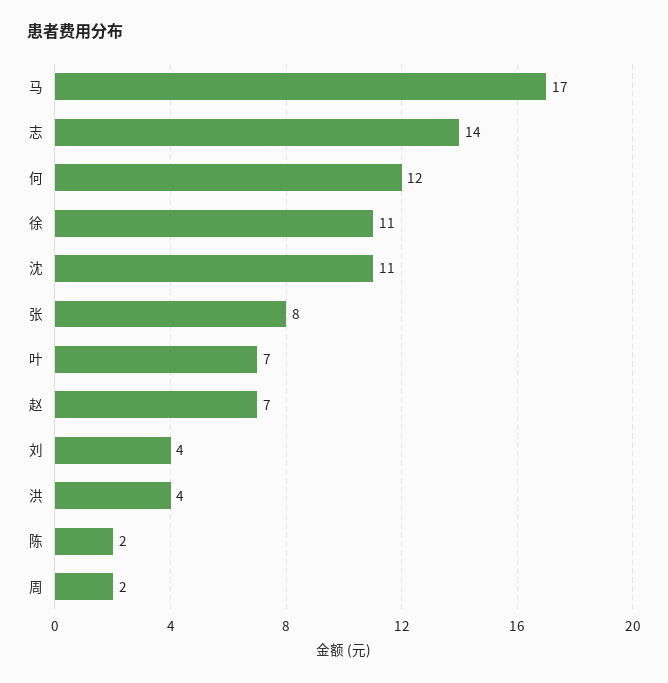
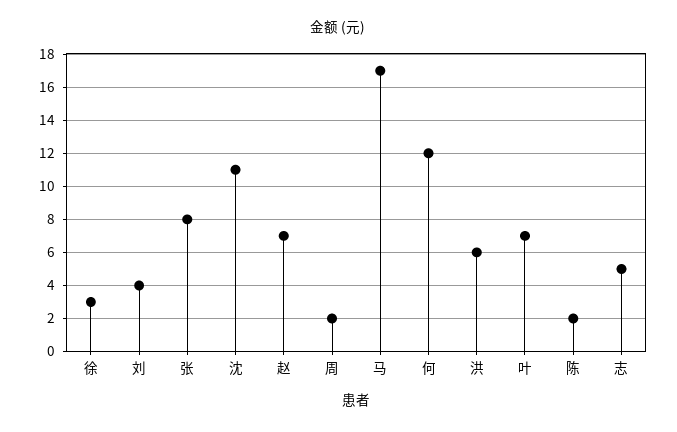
志: 14 -> 5
徐: 11 -> 3
洪: 4 -> 6

